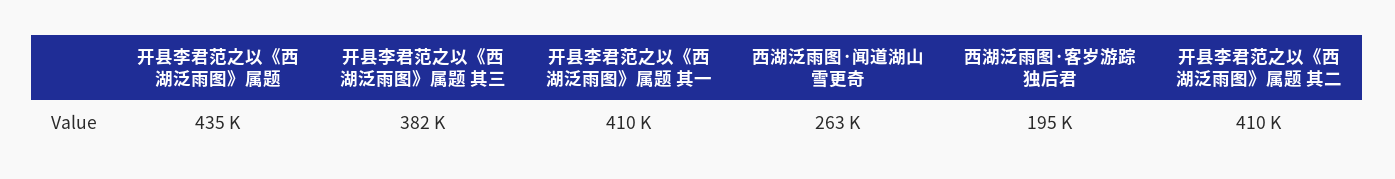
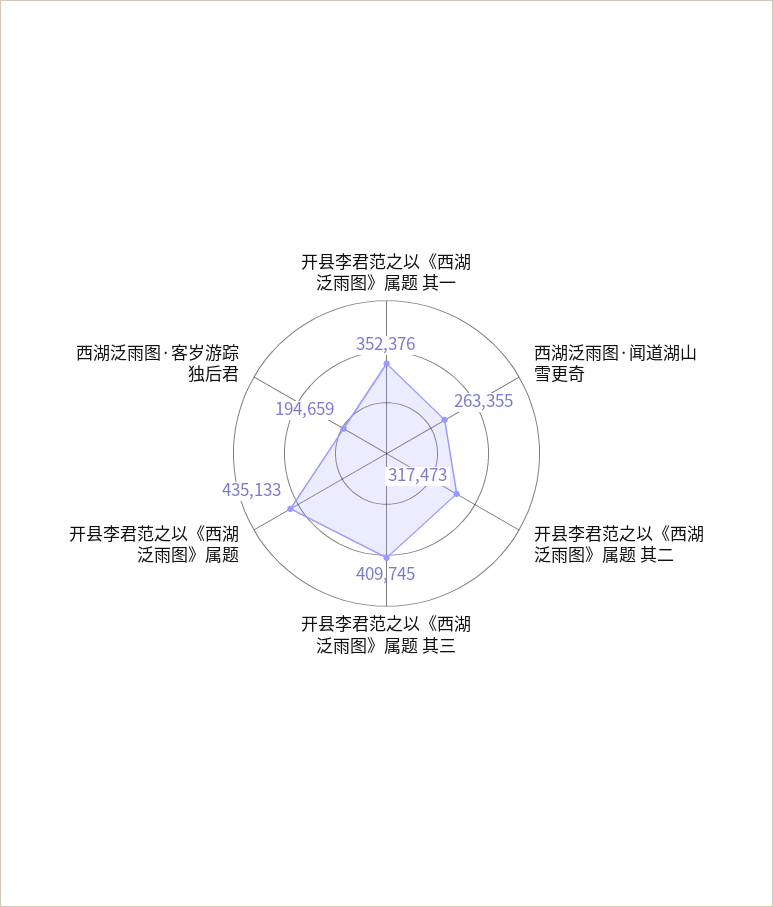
开县李君范之以《西湖泛雨图》属题 其三: 382000 -> 409745
开县李君范之以《西湖泛雨图》属题 其一: 410000 -> 352376
开县李君范之以《西湖泛雨图》属题 其二: 410000 -> 317473

